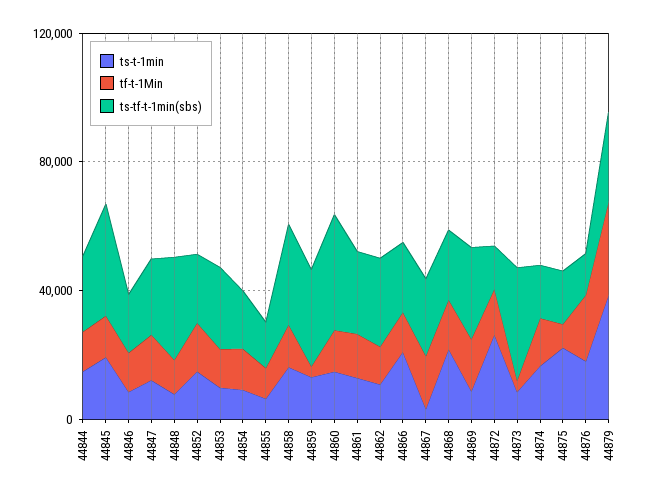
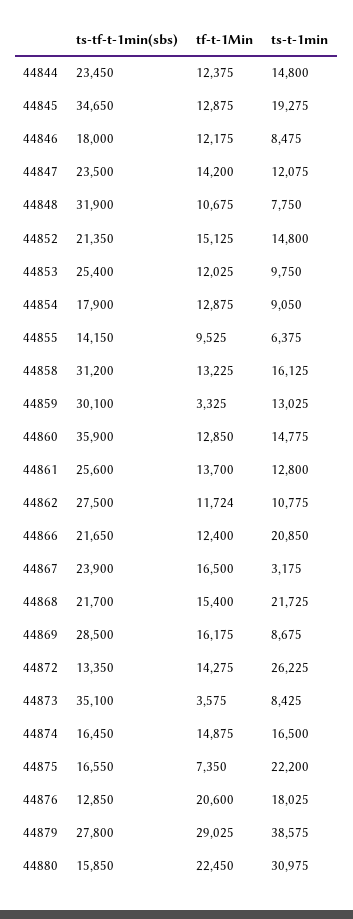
ts-tf-t-1min(sbs), 44880: none -> 15850
tf-t-1Min, 44880: none -> 22450
ts-t-1min, 44880: none -> 30975

